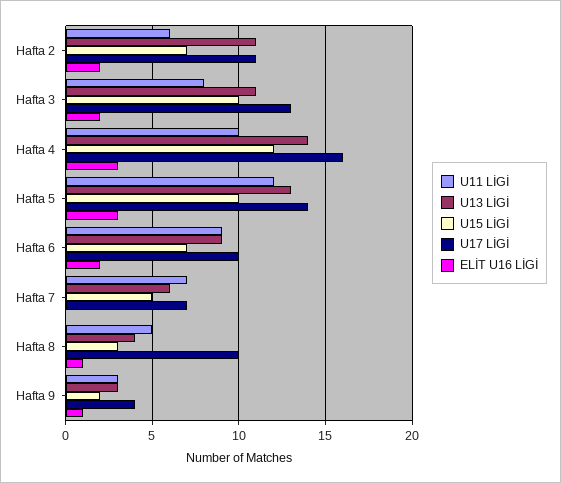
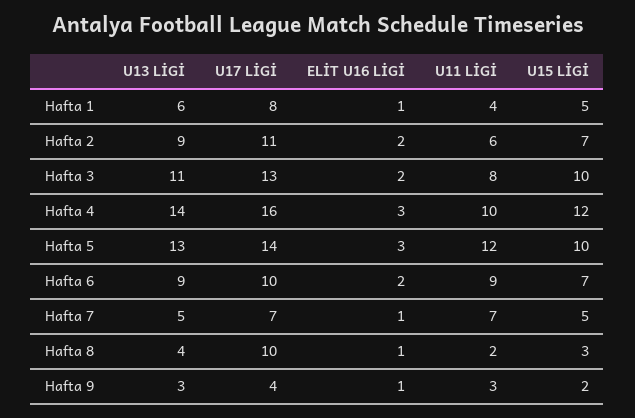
U13 LİGİ, Hafta 2: 11 -> 9
U13 LİGİ, Hafta 7: 6 -> 5
ELİT U16 LİGİ, Hafta 7: 0 -> 1
U11 LİGİ, Hafta 8: 5 -> 2
U13 LİGİ, Hafta 1: none -> 6
U17 LİGİ, Hafta 1: none -> 8
ELİT U16 LİGİ, Hafta 1: none -> 1
U11 LİGİ, Hafta 1: none -> 4
U15 LİGİ, Hafta 1: none -> 5

